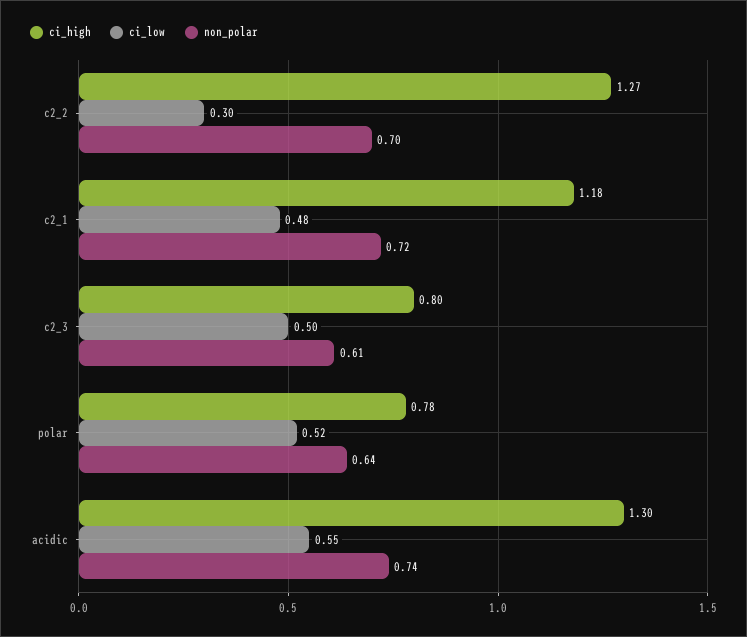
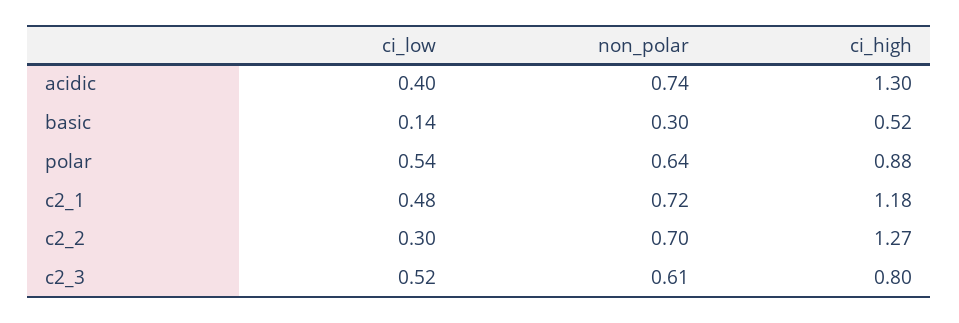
ci_low, c2_3: 0.5 -> 0.52
ci_high, polar: 0.78 -> 0.88
ci_low, polar: 0.52 -> 0.54
ci_low, acidic: 0.55 -> 0.4
ci_low, basic: none -> 0.14
non_polar, basic: none -> 0.3
ci_high, basic: none -> 0.52

